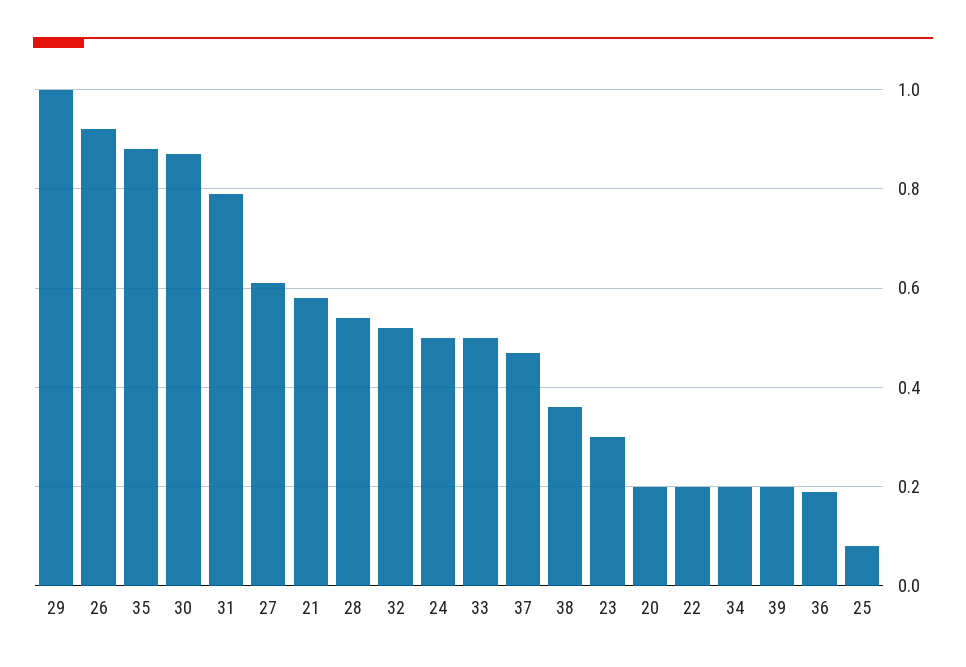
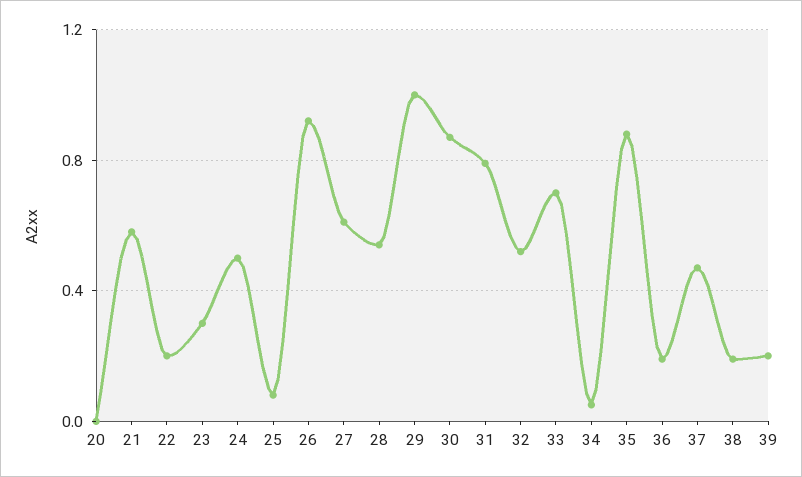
33: 0.5 -> 0.7
38: 0.35 -> 0.2
20: 0.2 -> 0
34: 0.2 -> 0.05

